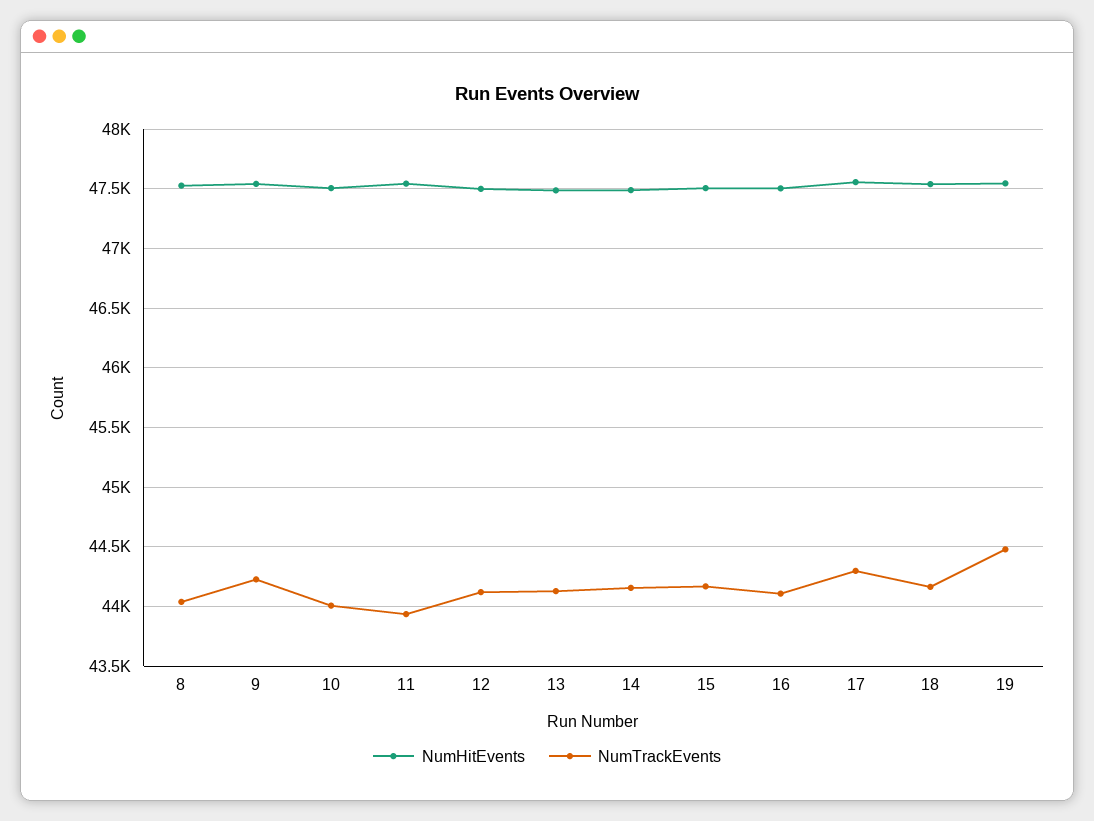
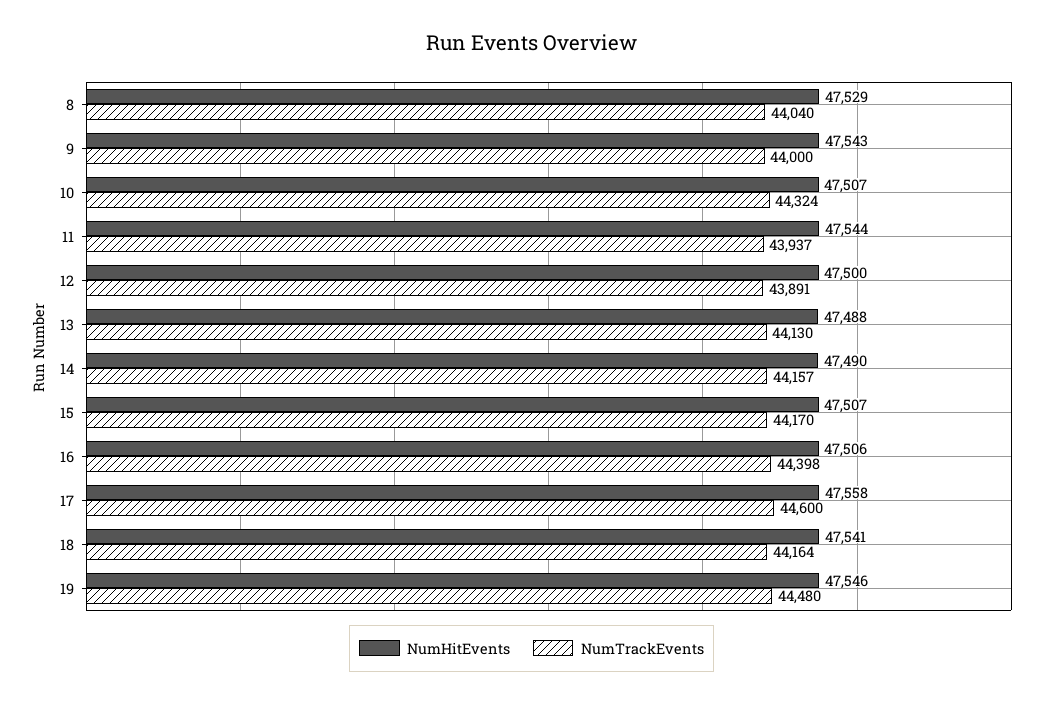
NumTrackEvents, 9: 44200 -> 44000
NumTrackEvents, 10: 44000 -> 44324
NumTrackEvents, 12: 44100 -> 43891
NumTrackEvents, 16: 44100 -> 44398
NumTrackEvents, 17: 44300 -> 44600

